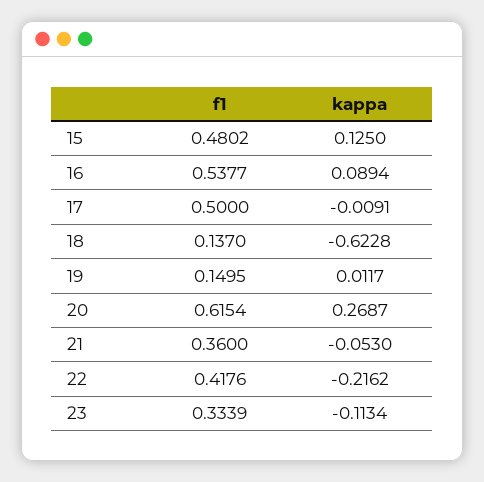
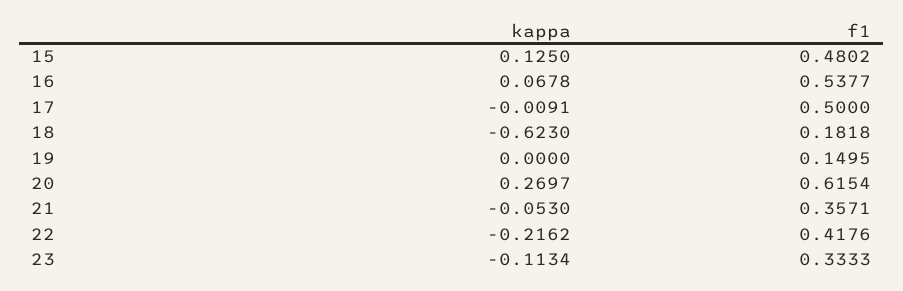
kappa, 16: 0.0894 -> 0.0678
f1, 18: 0.137 -> 0.1818
kappa, 18: -0.6228 -> -0.623
kappa, 19: 0.0117 -> 0
kappa, 20: 0.2687 -> 0.2697
f1, 21: 0.36 -> 0.3571
f1, 23: 0.3339 -> 0.3333

